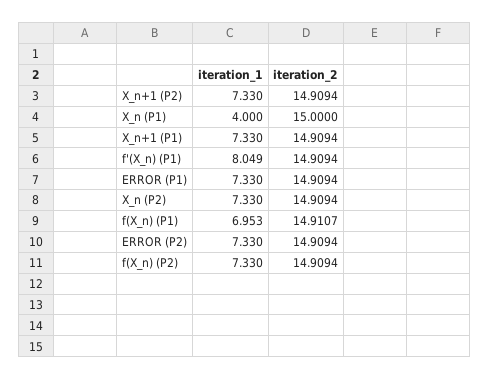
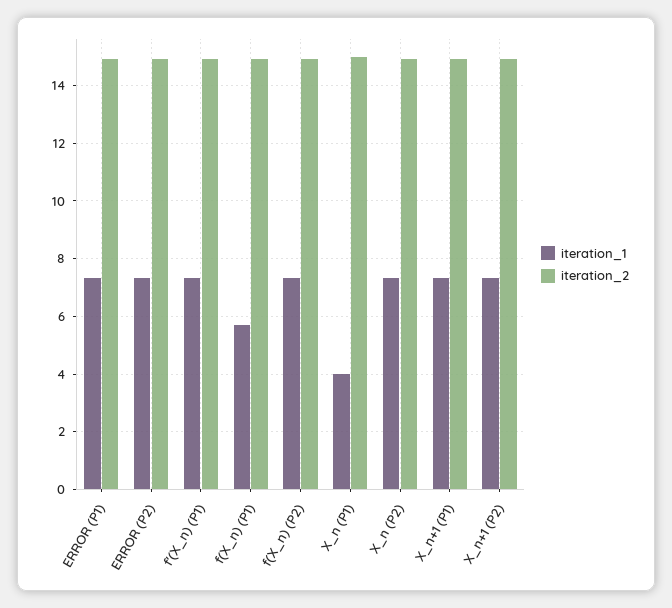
iteration_1, f'(X_n) (P1): 8.049 -> 7.25
iteration_1, f(X_n) (P1): 6.953 -> 5.75

